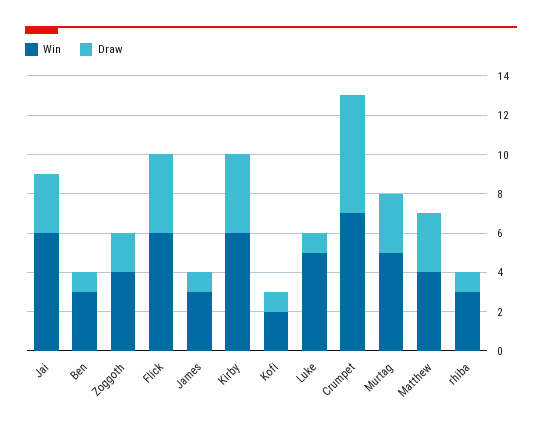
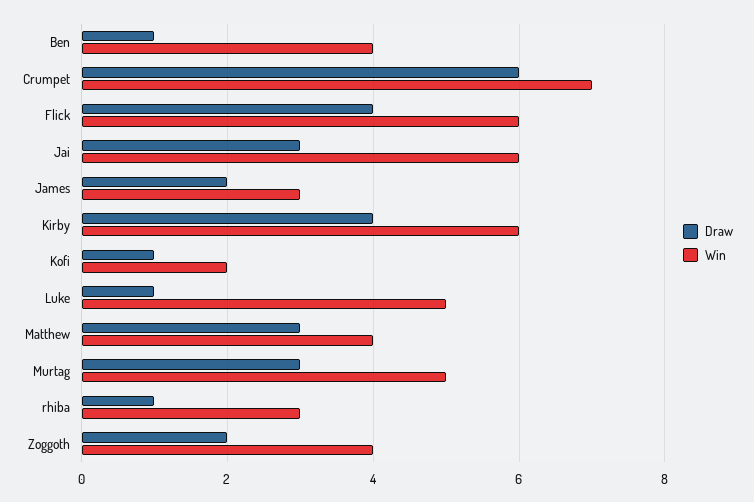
Win, Ben: 3 -> 4
Draw, James: 1 -> 2

